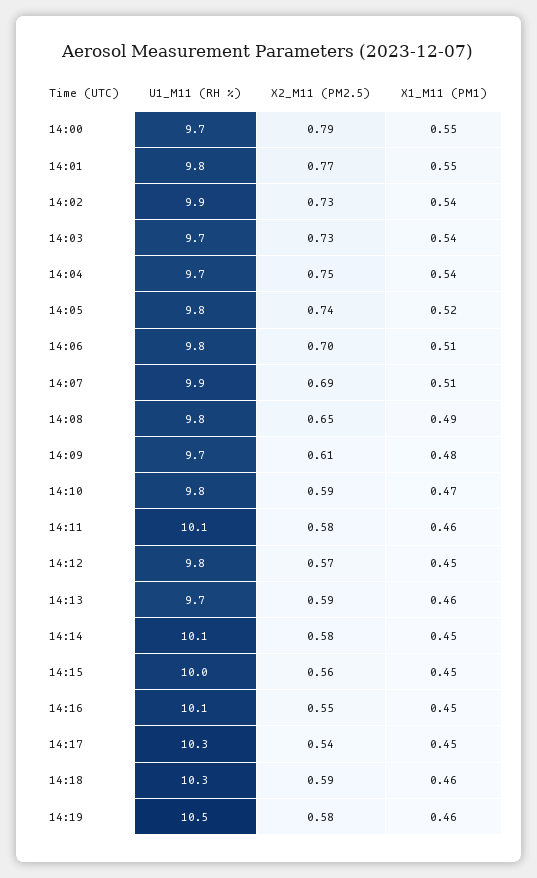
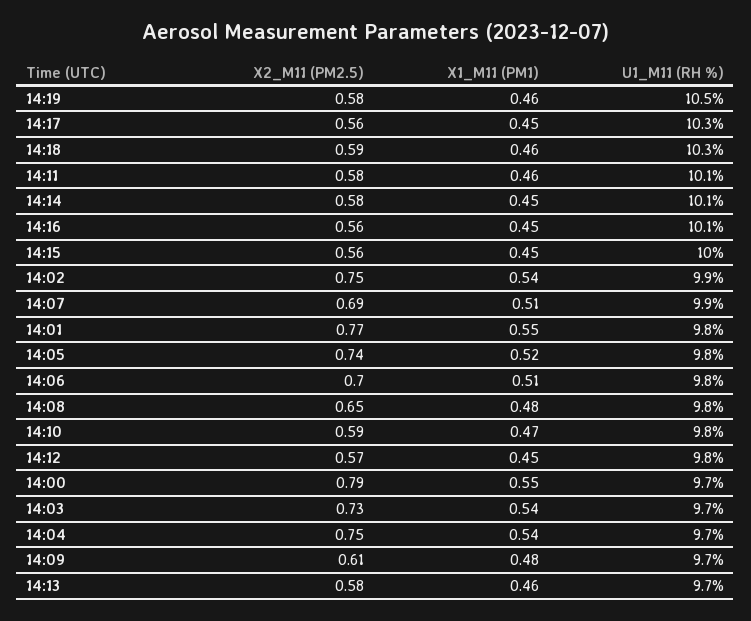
X2_M11 (PM2.5), 14:02: 0.73 -> 0.75
X1_M11 (PM1), 14:08: 0.49 -> 0.48
X2_M11 (PM2.5), 14:13: 0.59 -> 0.58
X2_M11 (PM2.5), 14:16: 0.55 -> 0.56
X2_M11 (PM2.5), 14:17: 0.54 -> 0.56

